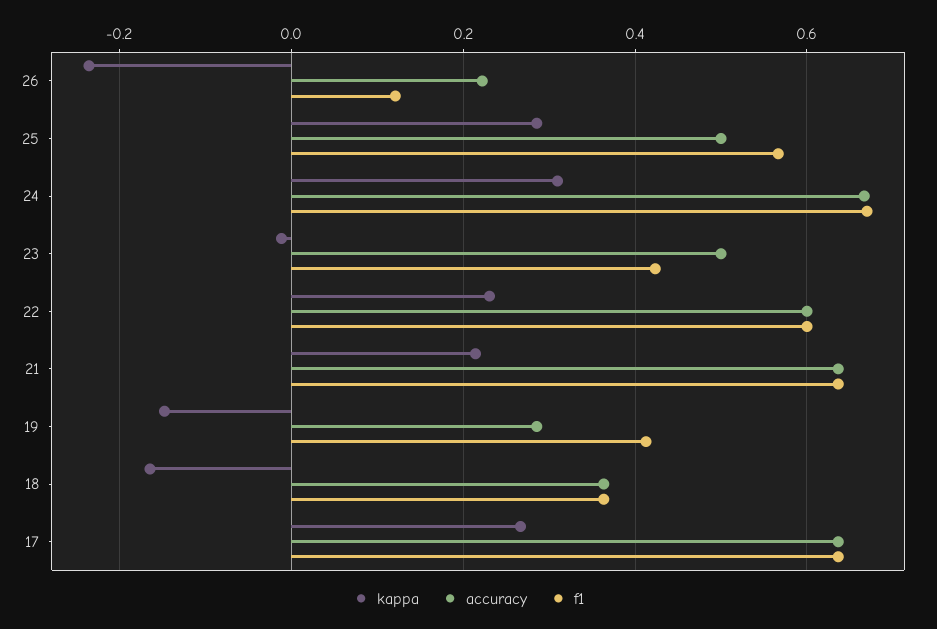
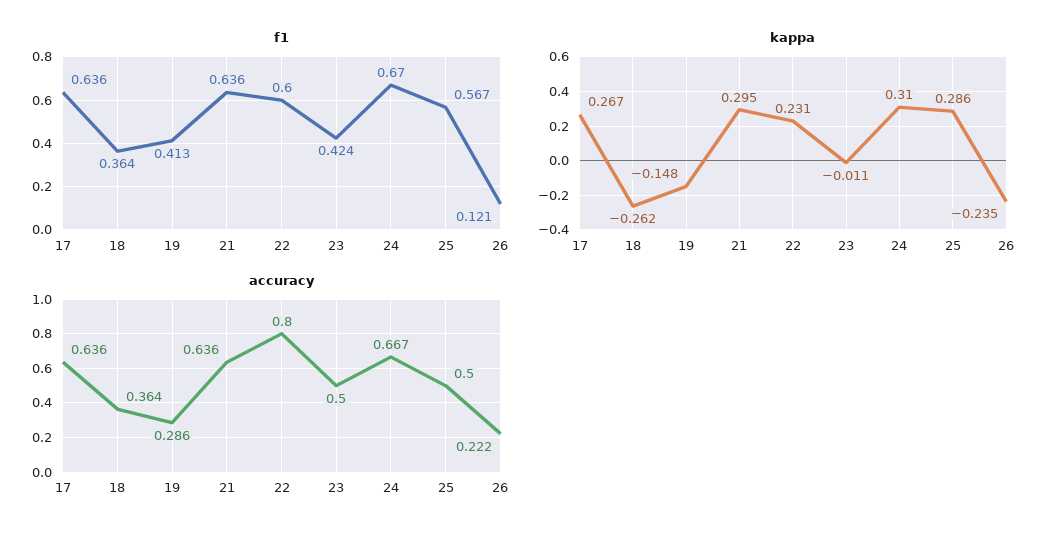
accuracy, 22: 0.6 -> 0.8
kappa, 21: 0.22 -> 0.295
kappa, 18: -0.16 -> -0.262

